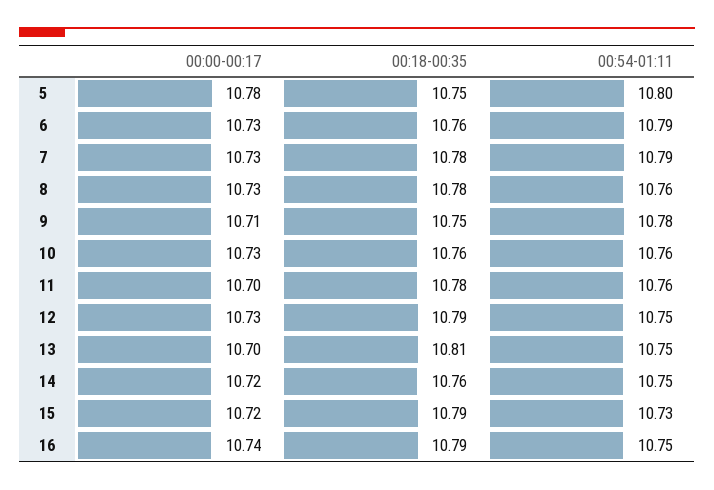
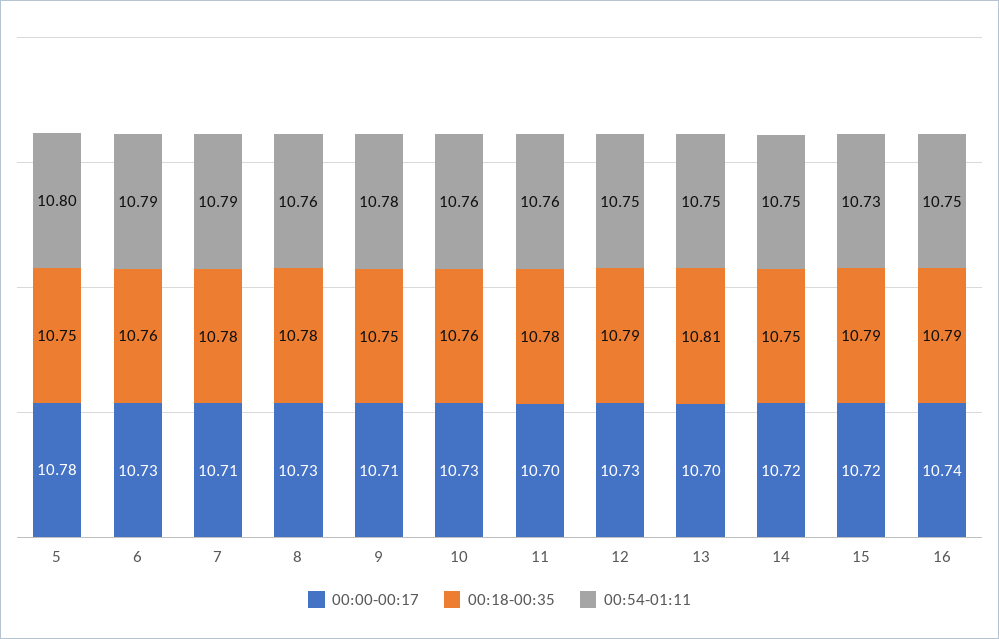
00:00-00:17, 7: 10.73 -> 10.71
00:18-00:35, 14: 10.76 -> 10.75

